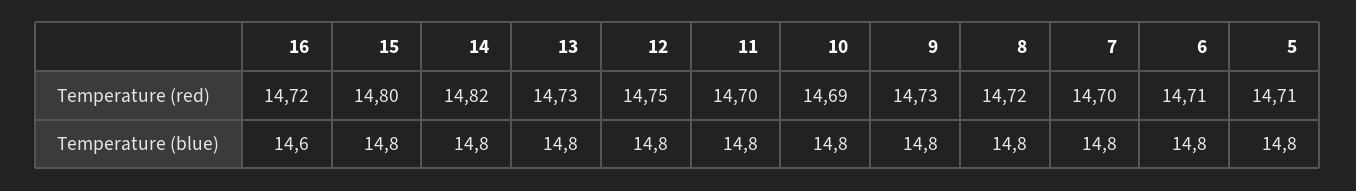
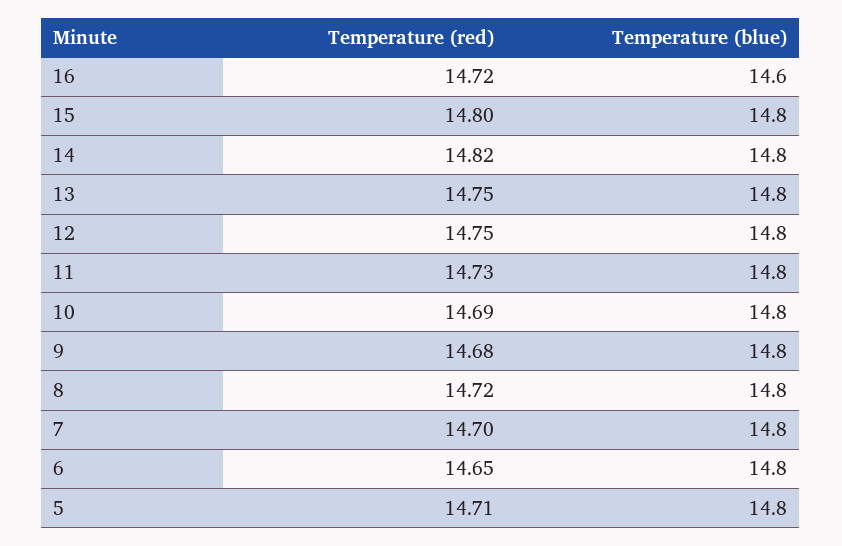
13, Temperature (red): 14.73 -> 14.75
11, Temperature (red): 14.7 -> 14.73
9, Temperature (red): 14.73 -> 14.68
6, Temperature (red): 14.71 -> 14.65

